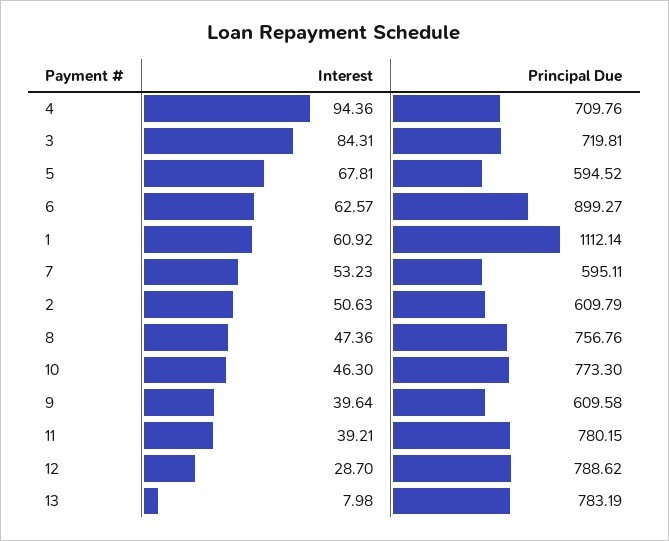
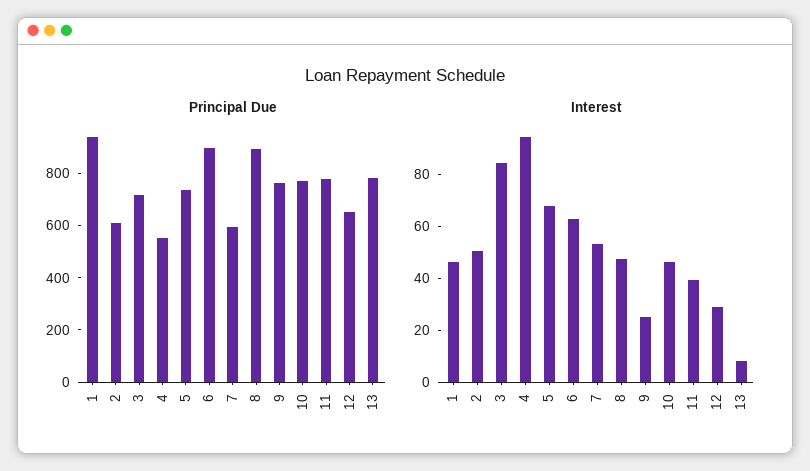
Principal Due, 4: 709.76 -> 550
Principal Due, 5: 594.52 -> 750
Interest, 1: 60.92 -> 45
Principal Due, 1: 1112.14 -> 950
Principal Due, 8: 756.76 -> 900
Interest, 9: 39.64 -> 25
Principal Due, 9: 609.58 -> 750
Principal Due, 12: 788.62 -> 650

